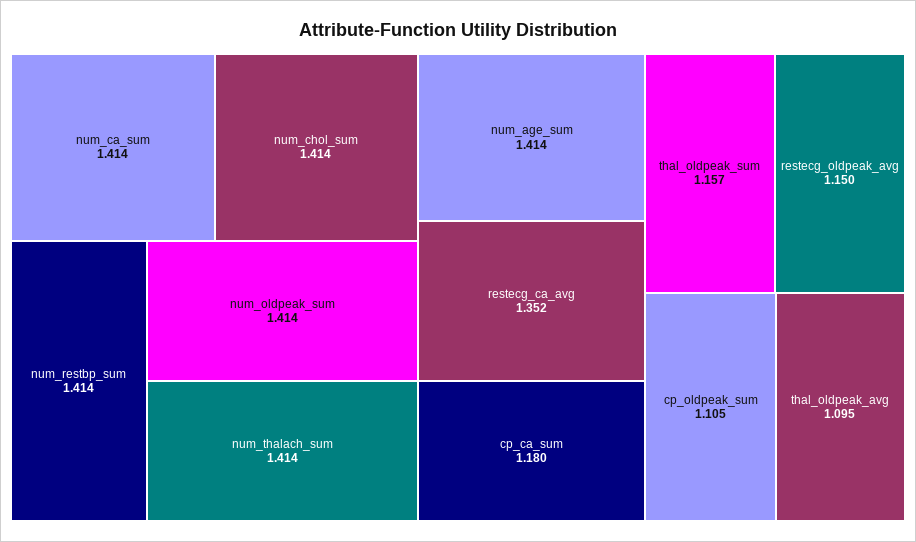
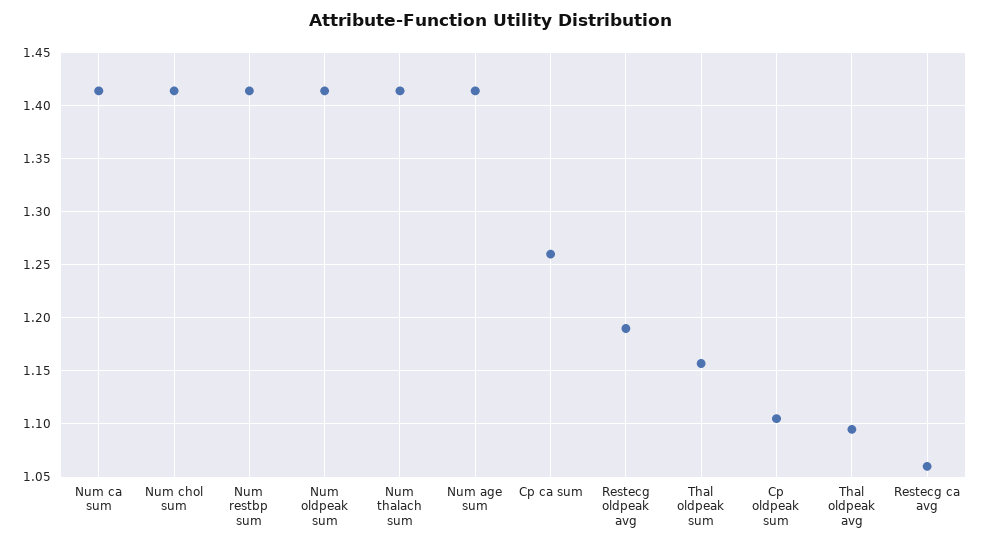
restecg_ca_avg: 1.352 -> 1.06
cp_ca_sum: 1.18 -> 1.26
restecg_oldpeak_avg: 1.15 -> 1.19

